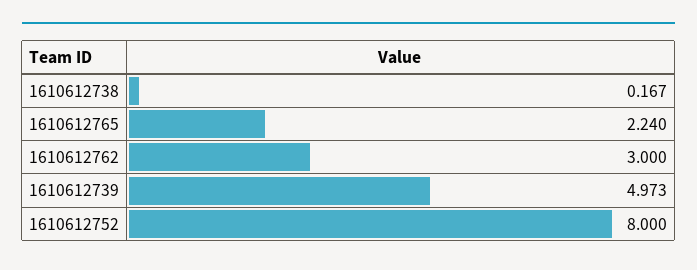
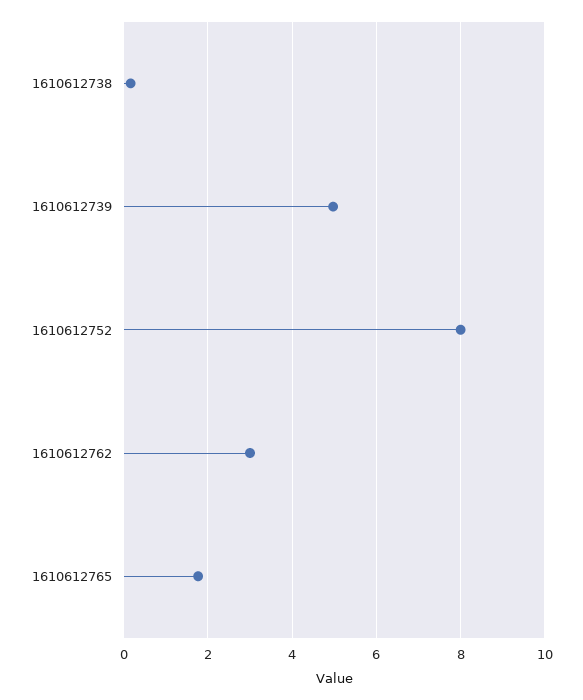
1610612765: 2.24 -> 1.8

